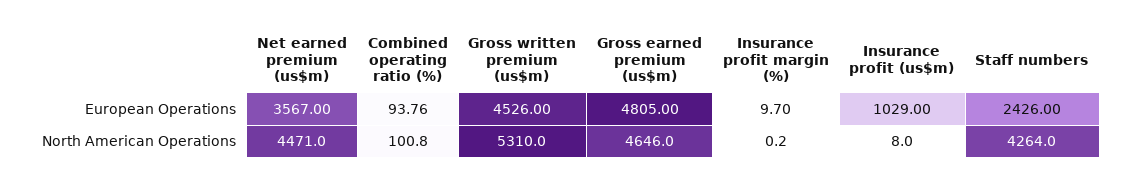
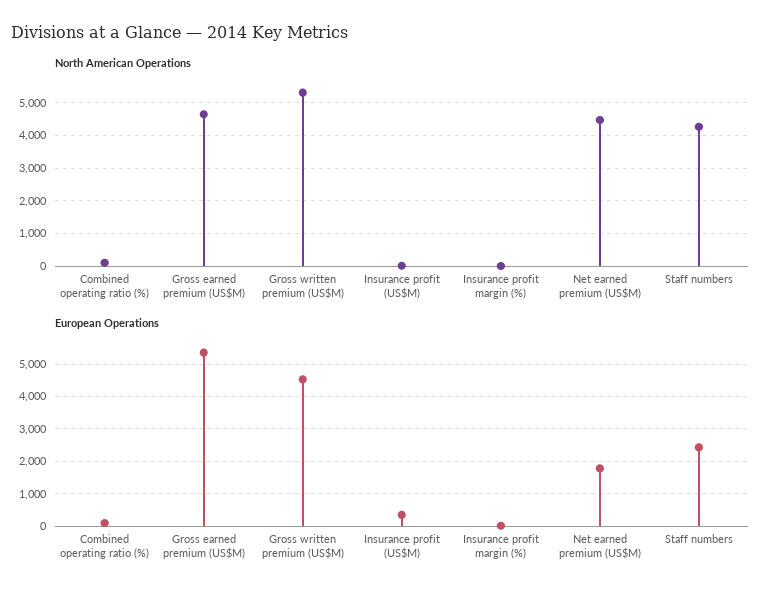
European Operations, Net earned premium (us$m): 3567 -> 1800
European Operations, Gross earned premium (us$m): 4805 -> 5400
European Operations, Insurance profit (us$m): 1029 -> 400

